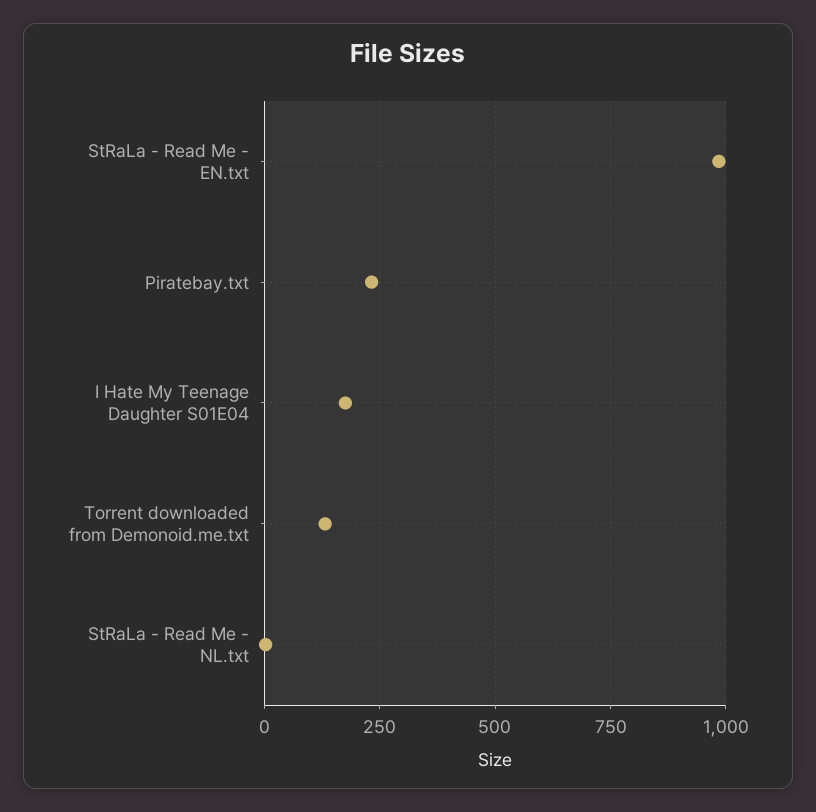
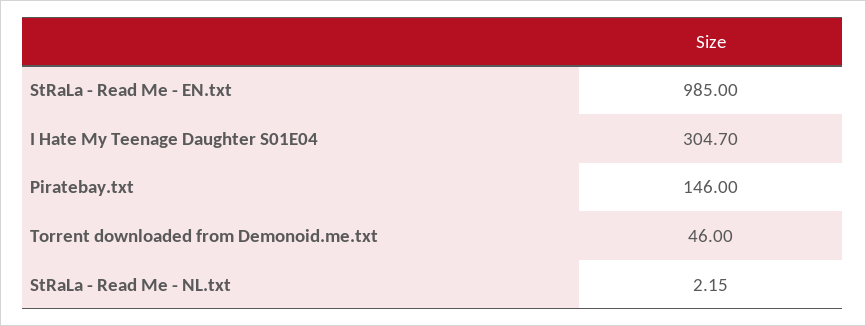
Piratebay.txt: 225 -> 146
I Hate My Teenage Daughter S01E04: 175 -> 304.7
Torrent downloaded from Demonoid.me.txt: 125 -> 46

